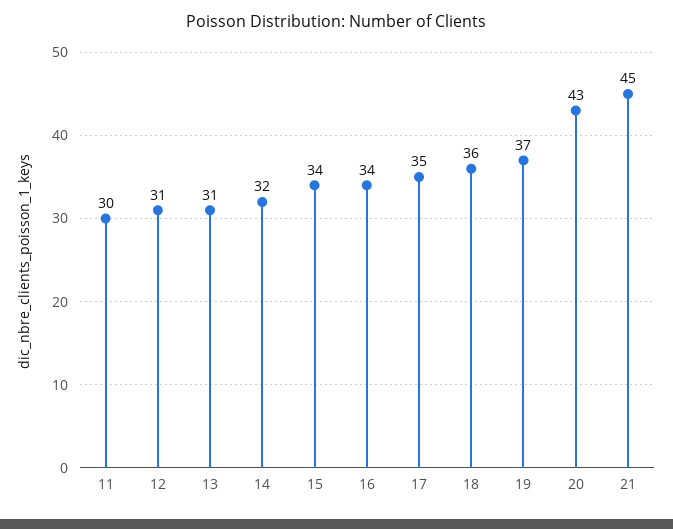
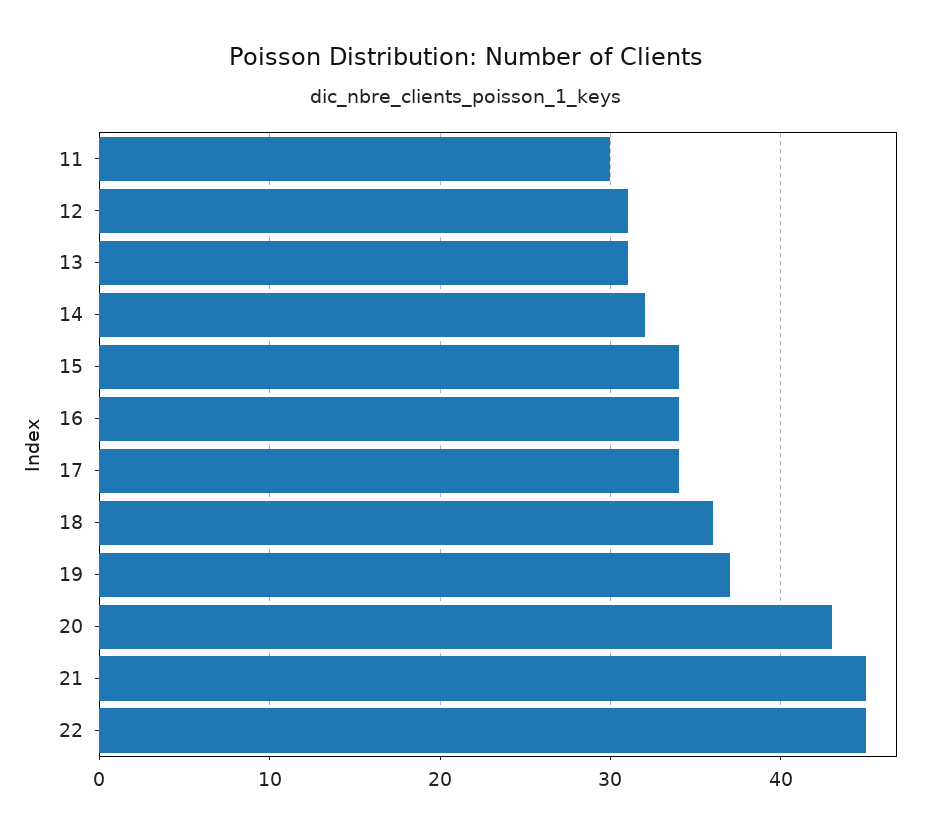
17: 35 -> 34
22: none -> 45

